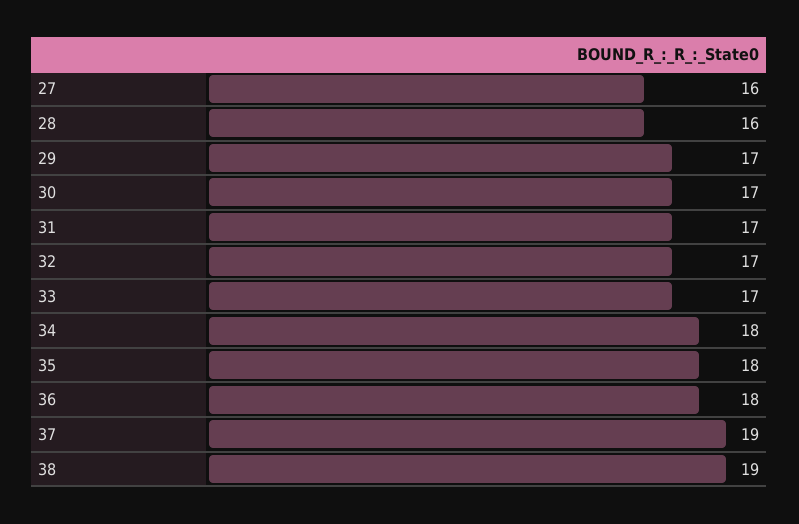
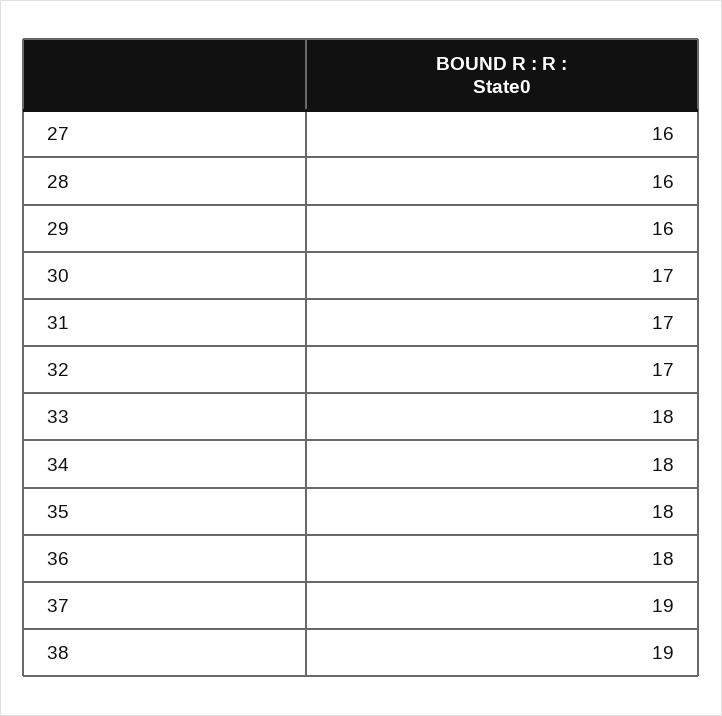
29: 17 -> 16
33: 17 -> 18

